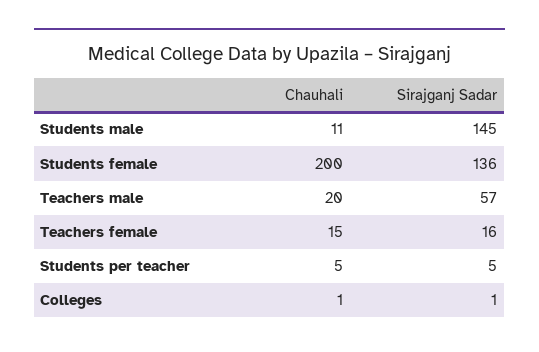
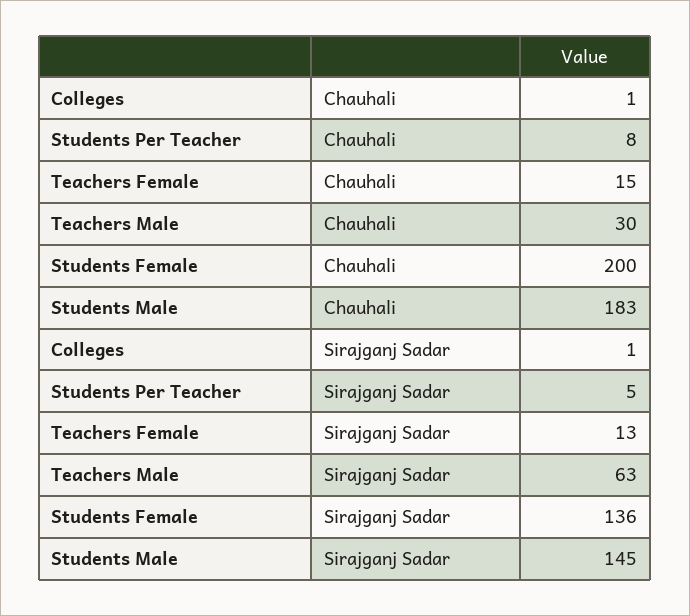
Chauhali, Students male: 11 -> 183
Chauhali, Teachers male: 20 -> 30
Sirajganj Sadar, Teachers male: 57 -> 63
Sirajganj Sadar, Teachers female: 16 -> 13
Chauhali, Students per teacher: 5 -> 8

